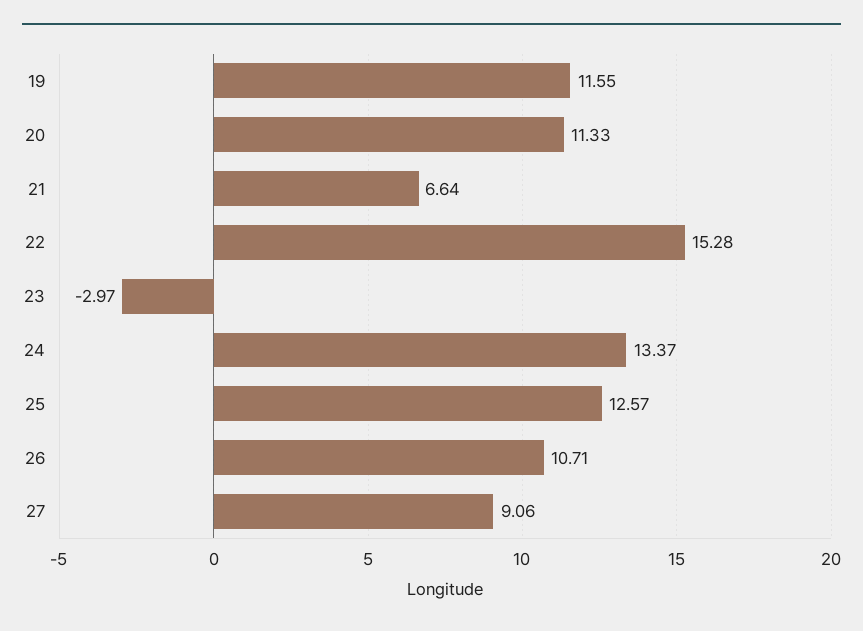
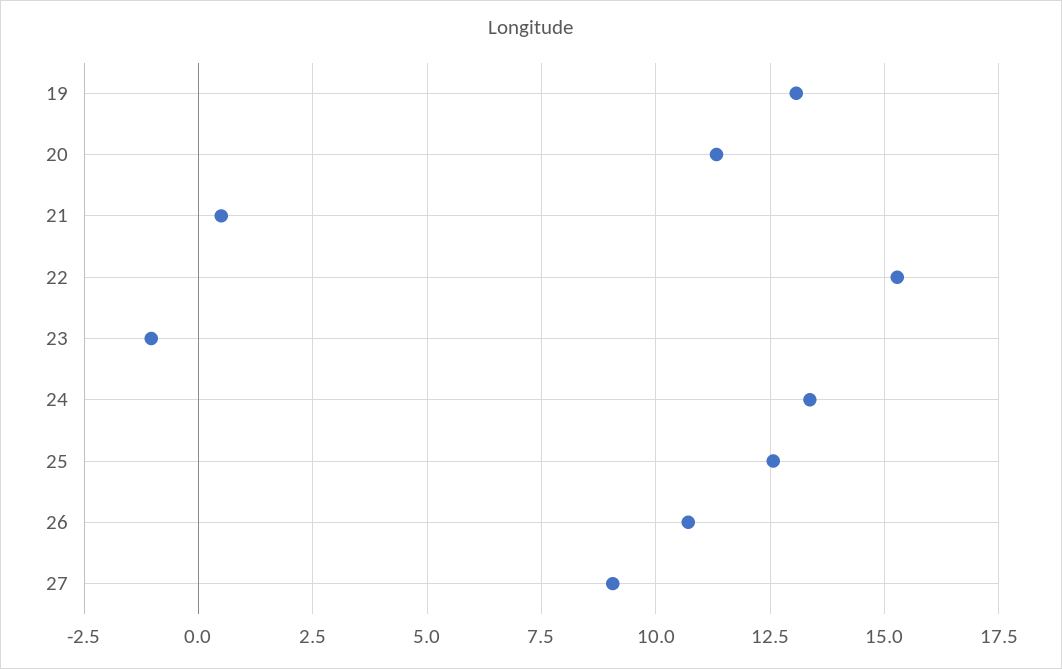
19: 11.55 -> 13
21: 6.64 -> 0.5
23: -2.97 -> -1

